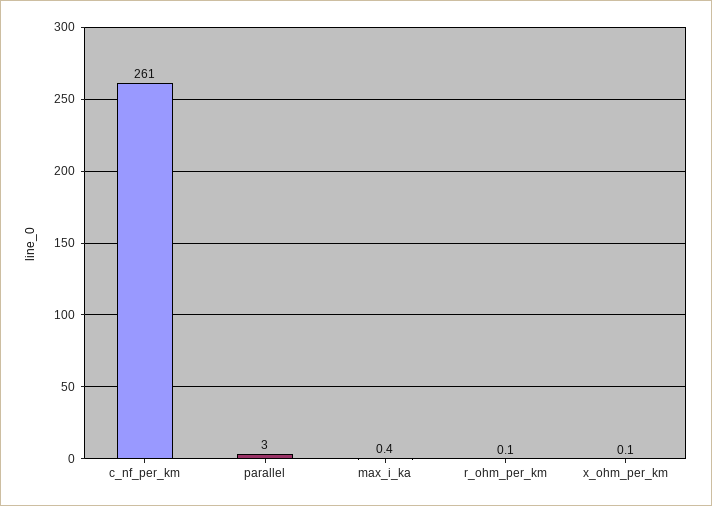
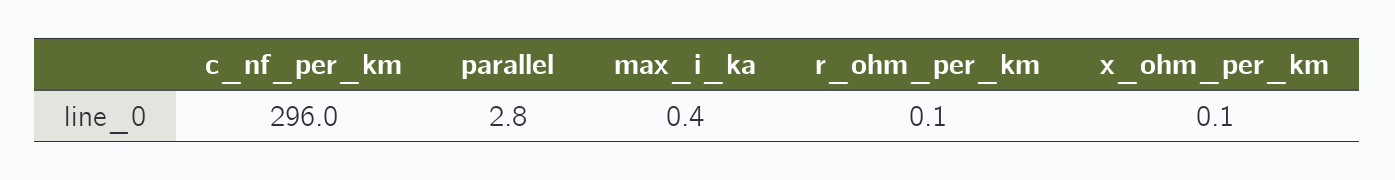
c_nf_per_km: 261 -> 296
parallel: 3 -> 2.8

